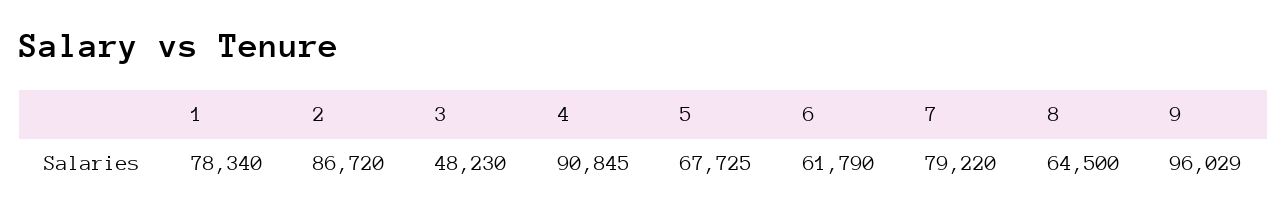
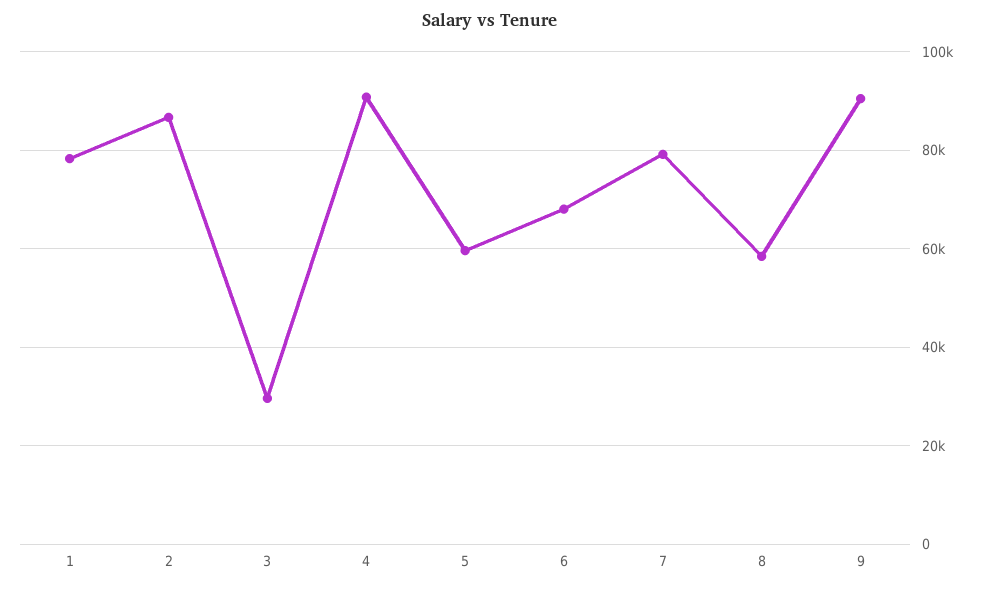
3: 48230 -> 30000
5: 67725 -> 60000
6: 61790 -> 68000
8: 64500 -> 58000
9: 96029 -> 90000

